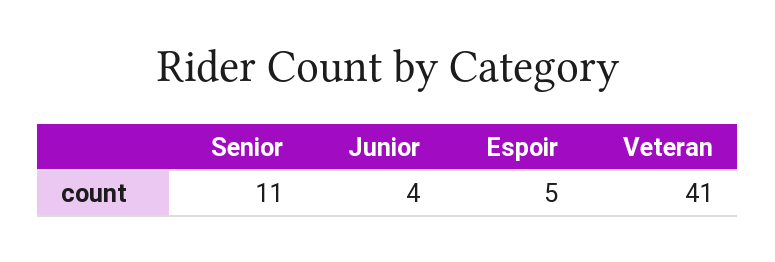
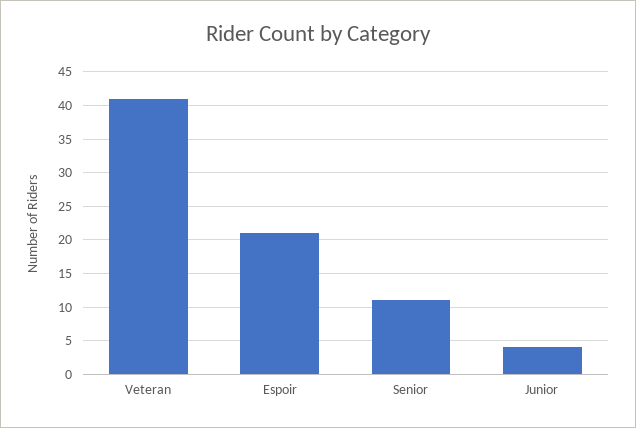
Espoir: 5 -> 21

